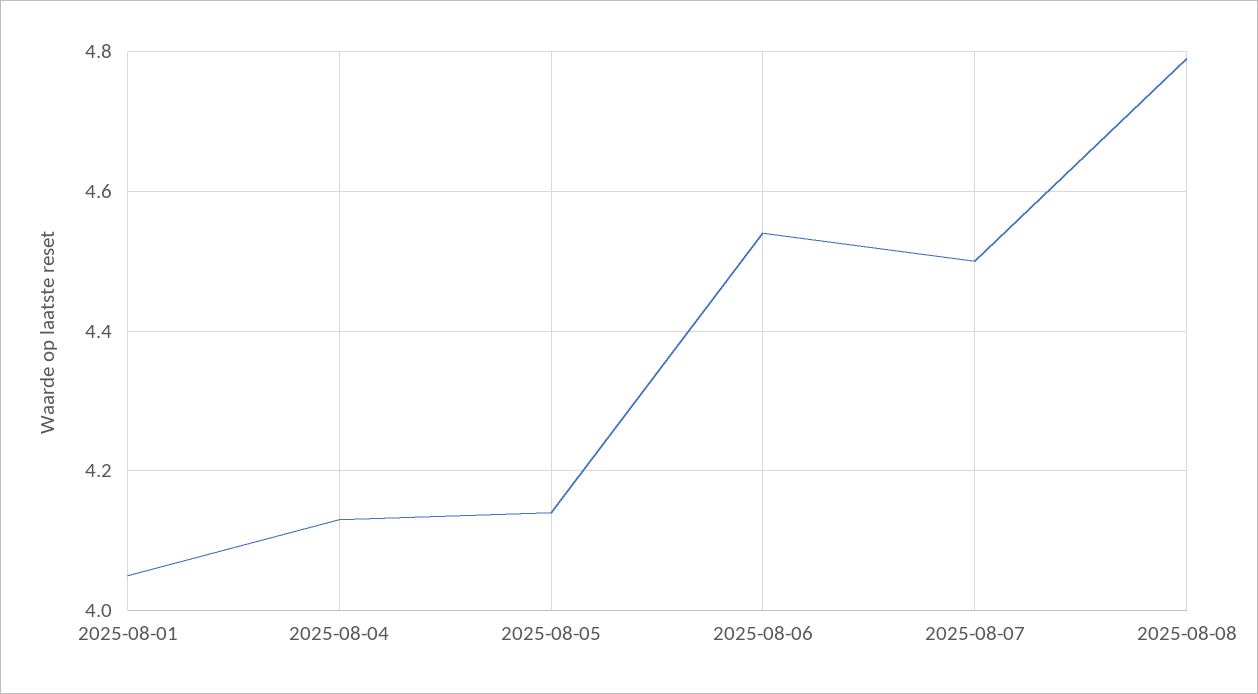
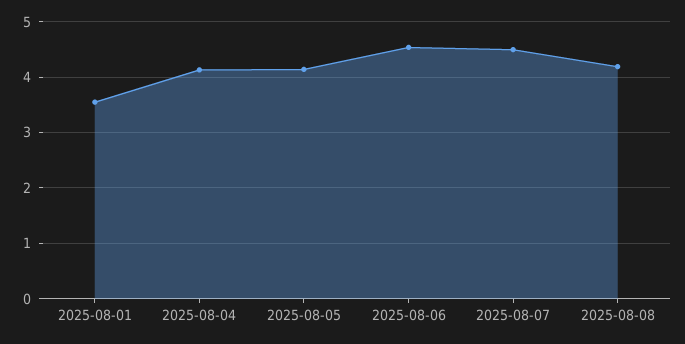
2025-08-01: 4.05 -> 3.6
2025-08-08: 4.8 -> 4.2

